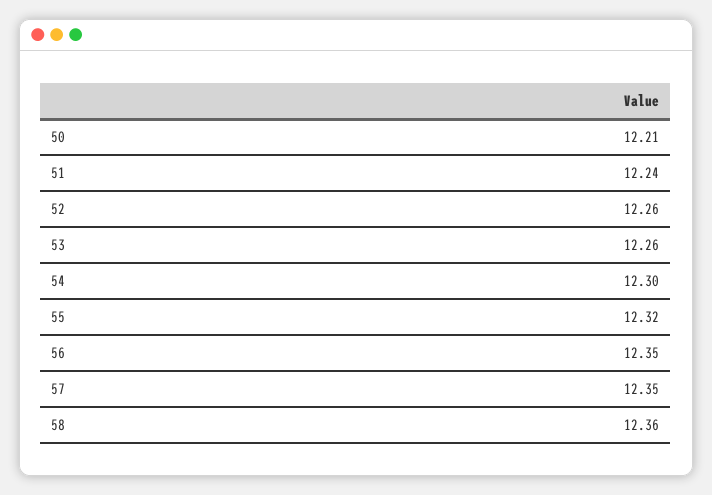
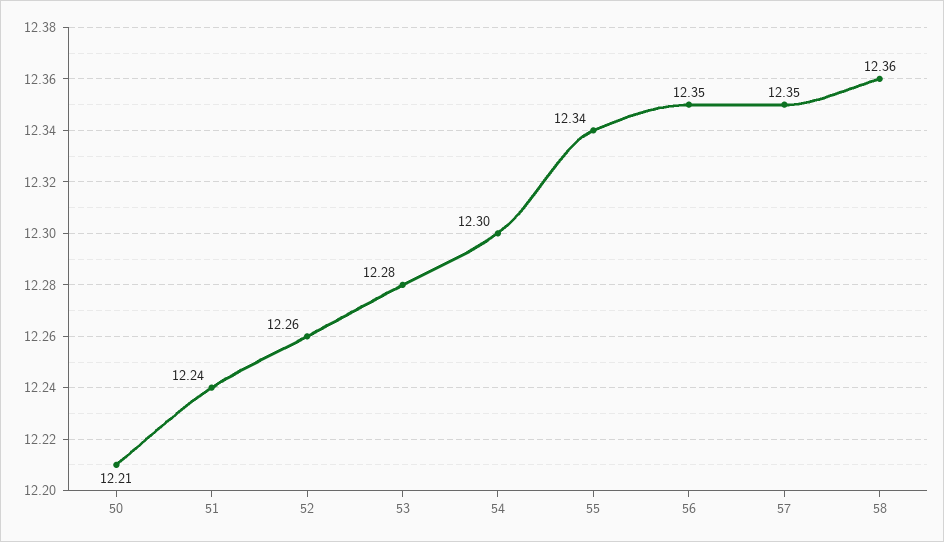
53: 12.26 -> 12.28
55: 12.32 -> 12.34

